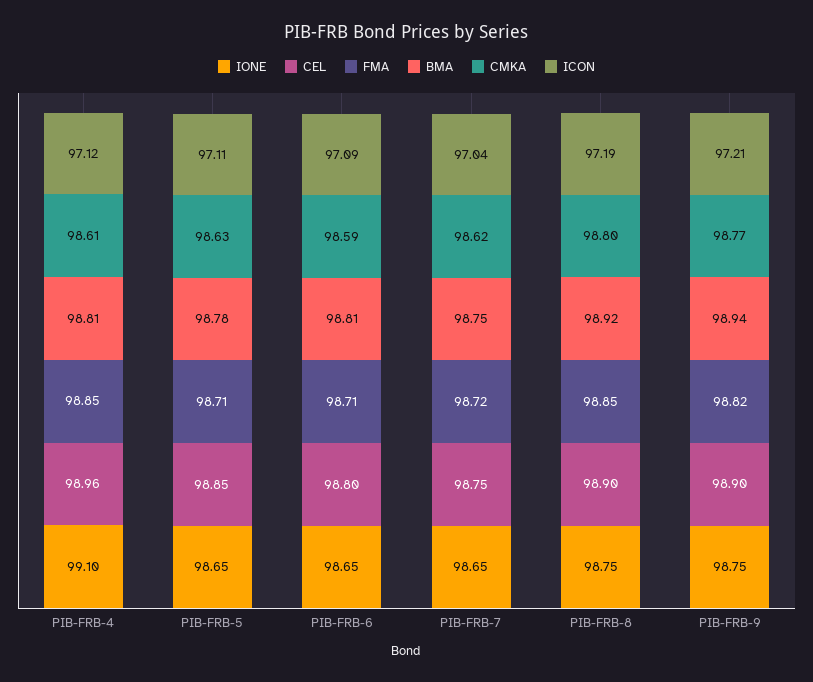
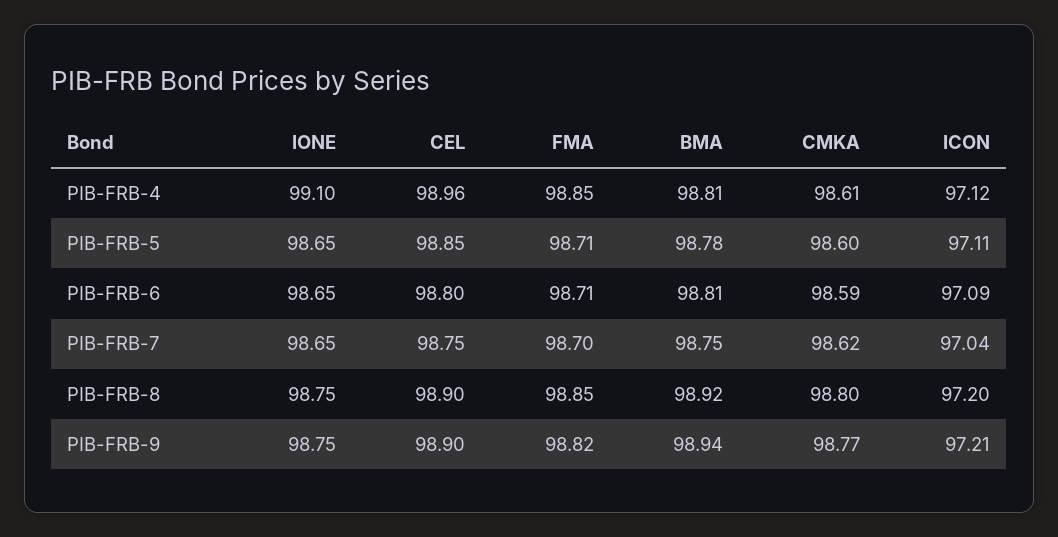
CMKA, PIB-FRB-5: 98.63 -> 98.6
FMA, PIB-FRB-7: 98.72 -> 98.7
ICON, PIB-FRB-8: 97.19 -> 97.2

